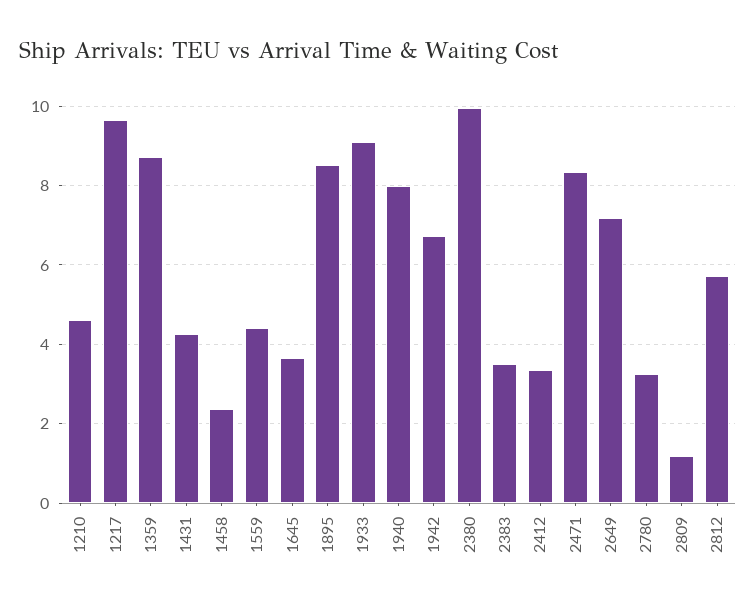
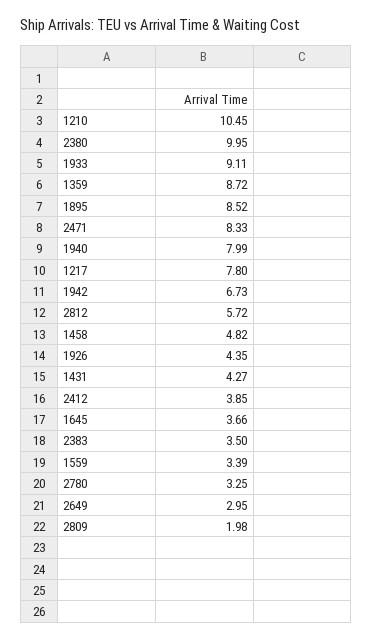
1210: 4.6 -> 10.45
1217: 9.6 -> 7.8
1458: 2.4 -> 4.82
1559: 4.4 -> 3.39
2412: 3.4 -> 3.85
2649: 7.2 -> 2.95
2809: 1.2 -> 1.98
1926: none -> 4.35

